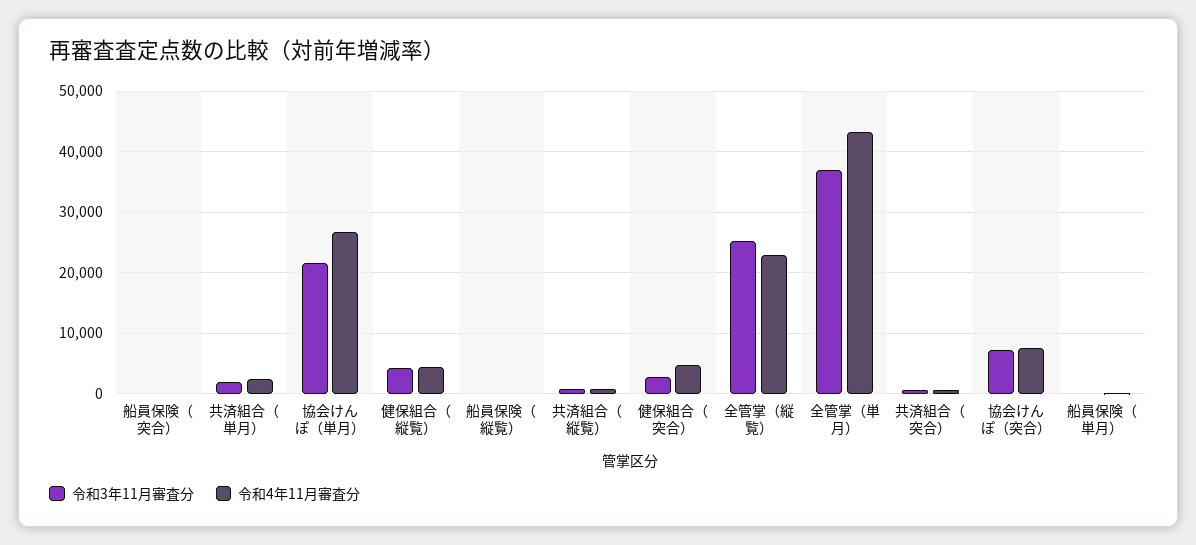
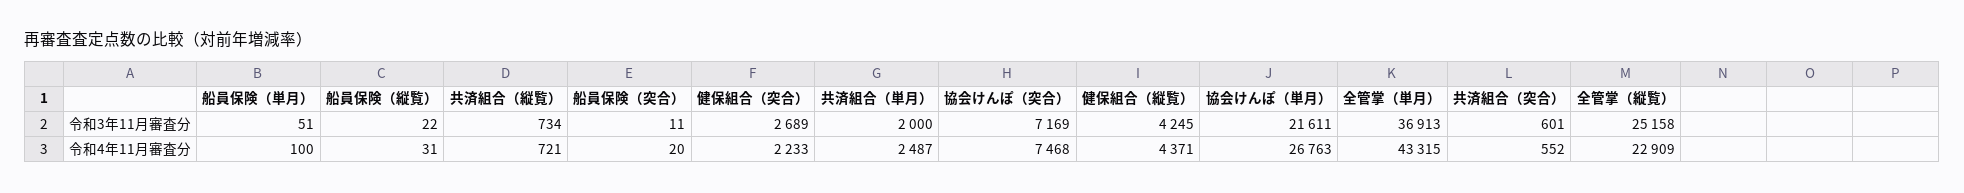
令和4年11月審査分, 健保組合（突合）: 5000 -> 2233

